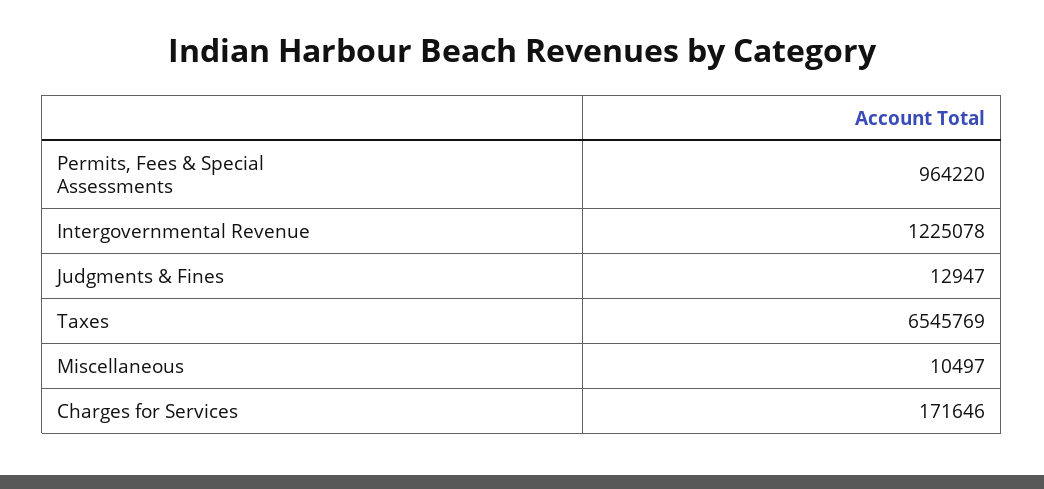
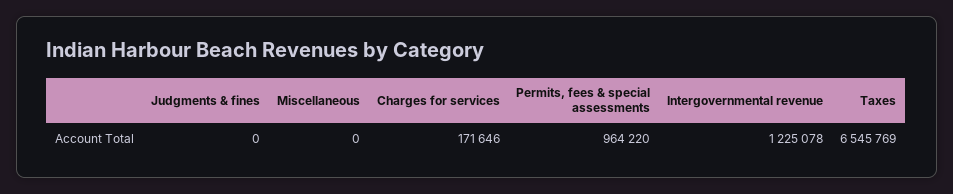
Judgments & Fines: 12947 -> 0
Miscellaneous: 10497 -> 0

